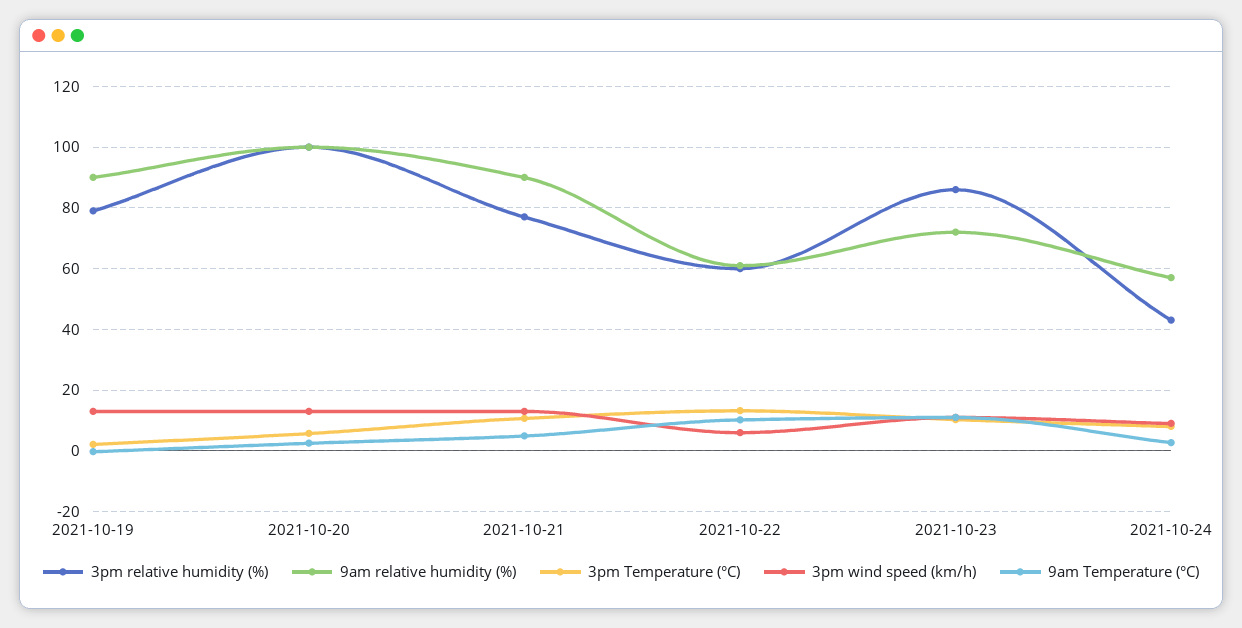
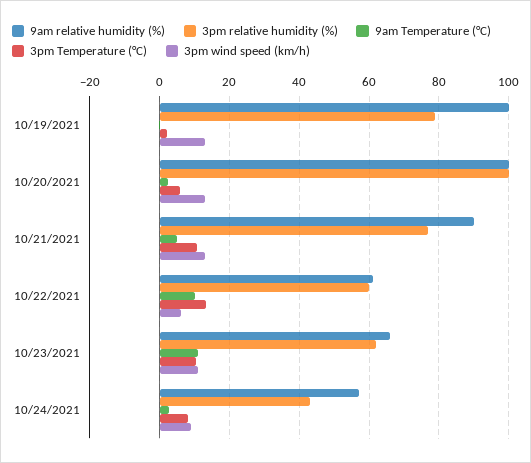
9am relative humidity (%), 2021-10-19: 90 -> 100
3pm relative humidity (%), 2021-10-23: 86 -> 62
9am relative humidity (%), 2021-10-23: 72 -> 66

